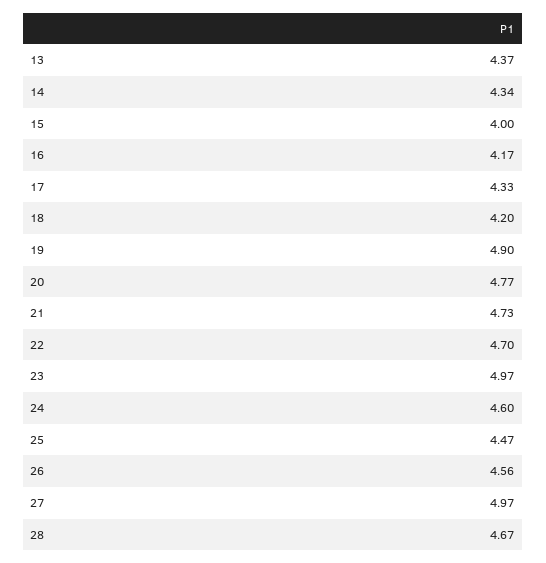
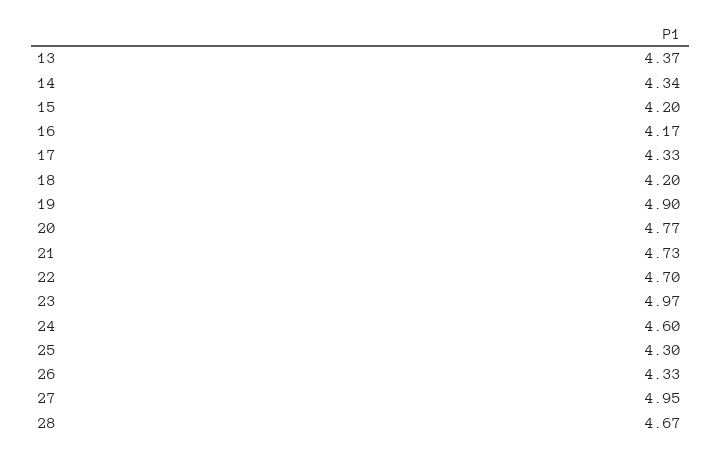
15: 4 -> 4.2
25: 4.47 -> 4.3
26: 4.56 -> 4.33
27: 4.97 -> 4.95

